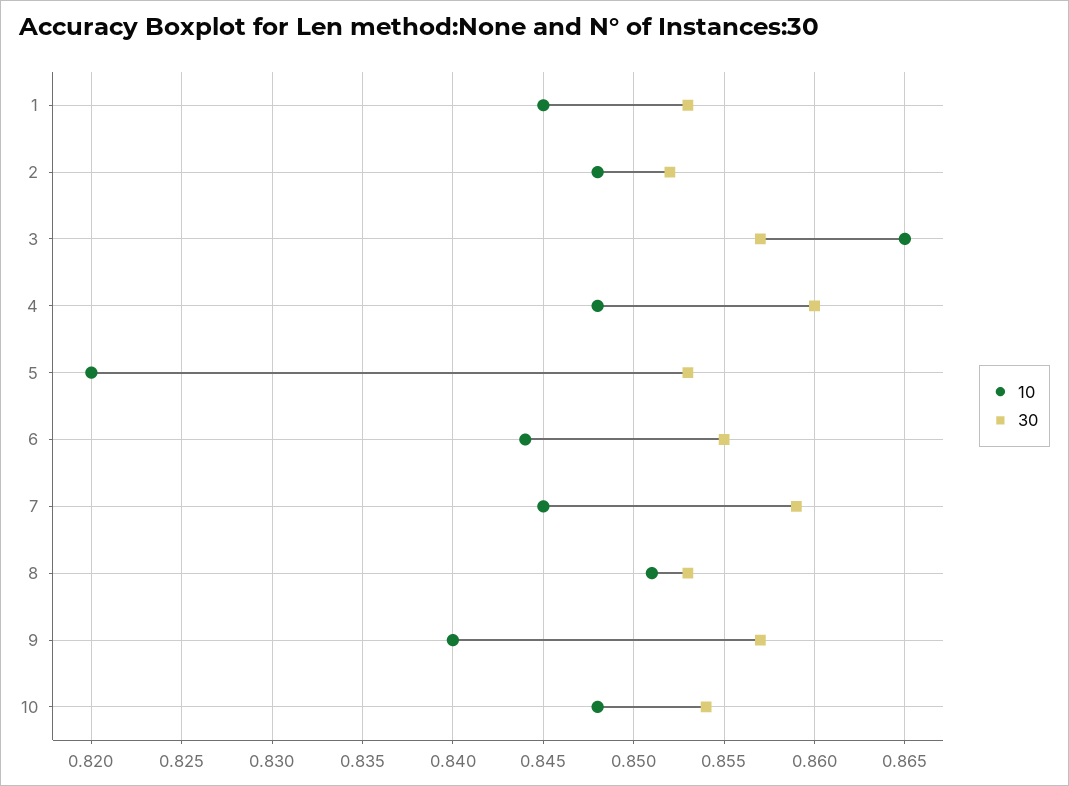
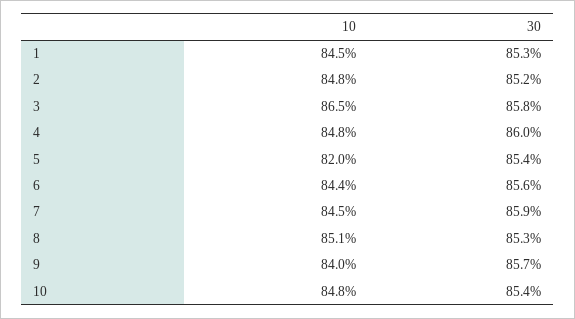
30, 3: 0.857 -> 0.858
30, 5: 0.853 -> 0.854
30, 6: 0.855 -> 0.856

